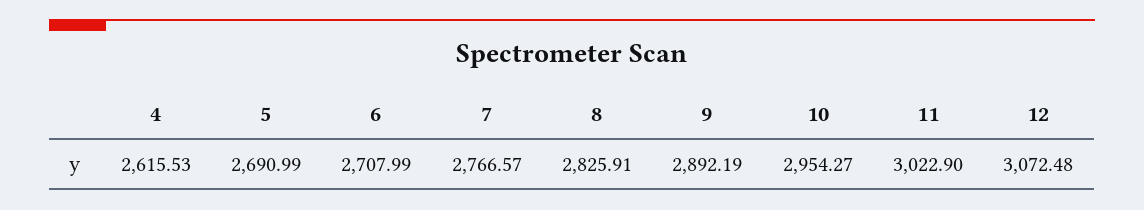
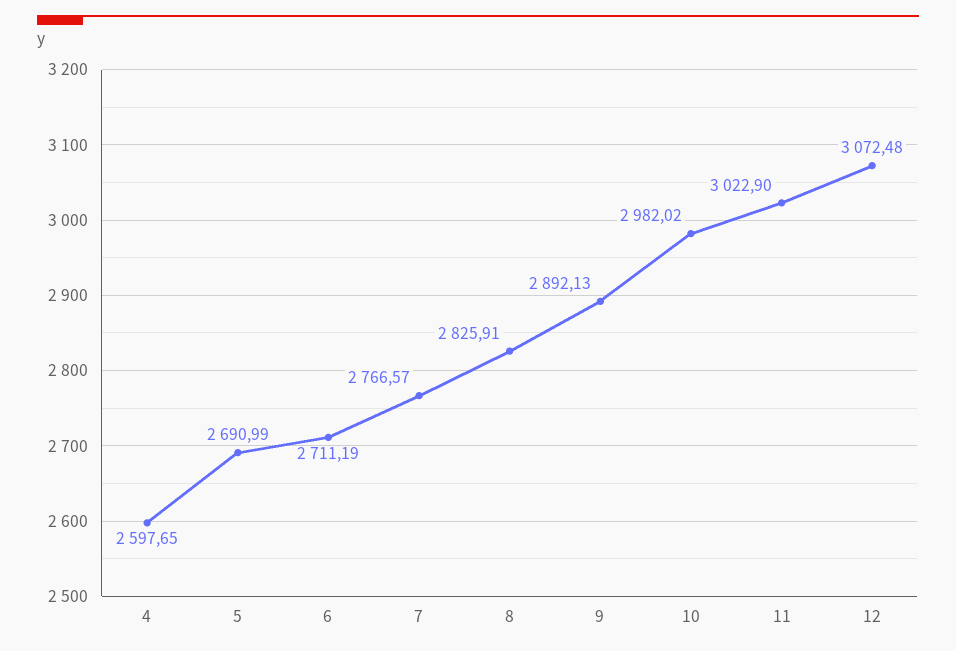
4: 2615.53 -> 2597.65
6: 2707.99 -> 2711.19
9: 2892.19 -> 2892.13
10: 2954.27 -> 2982.02

